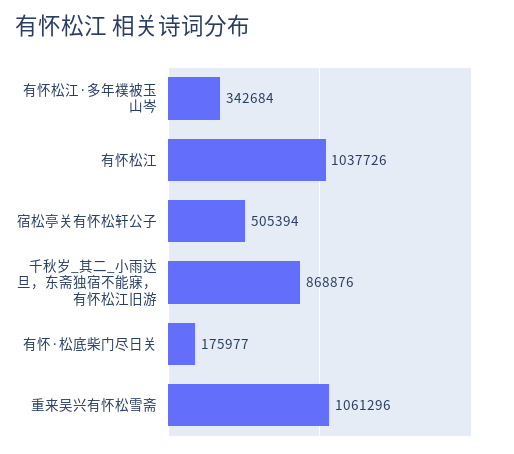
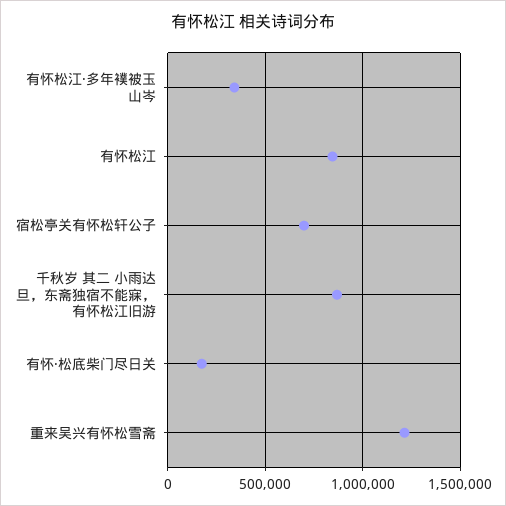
有怀松江: 1037726 -> 850000
宿松亭关有怀松轩公子: 505394 -> 700000
重来吴兴有怀松雪斋: 1061296 -> 1200000

